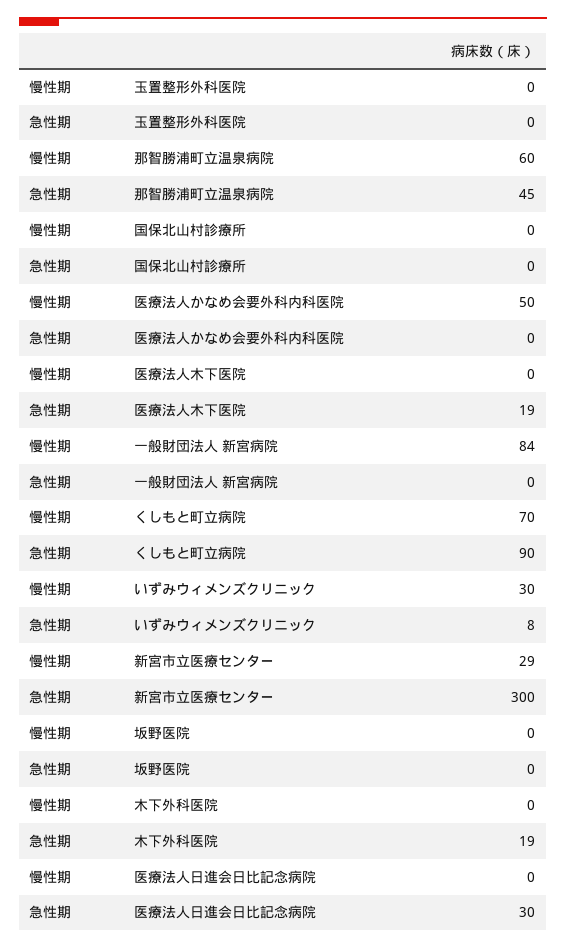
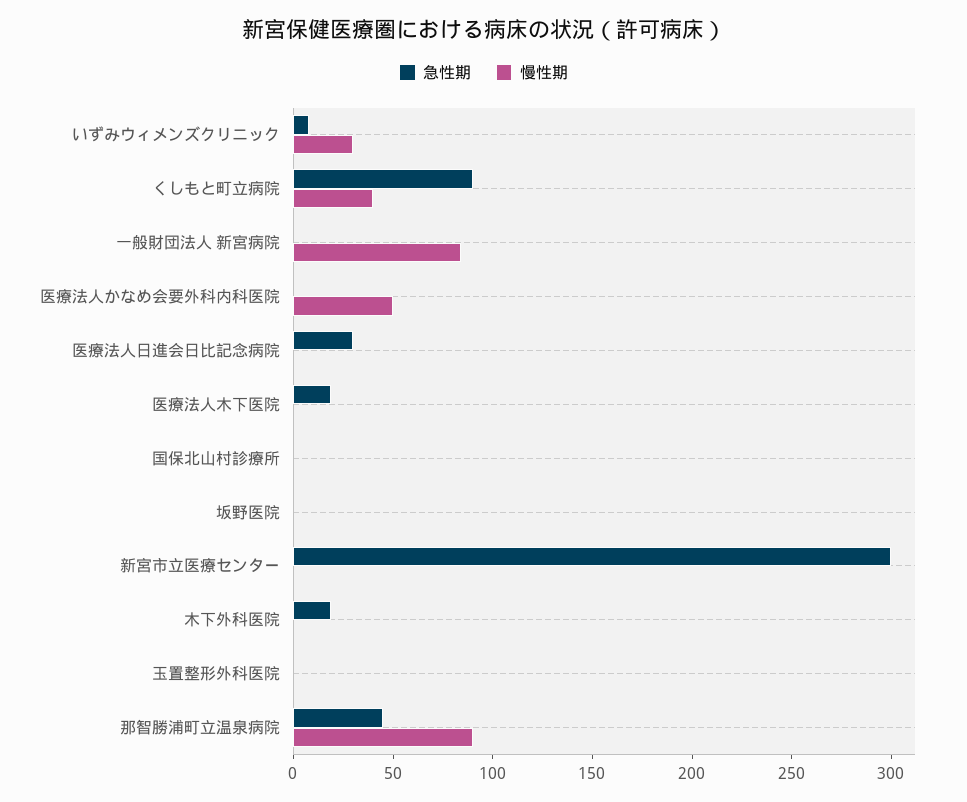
慢性期, 那智勝浦町立温泉病院: 60 -> 90
慢性期, くしもと町立病院: 70 -> 40
慢性期, 新宮市立医療センター: 29 -> 0

